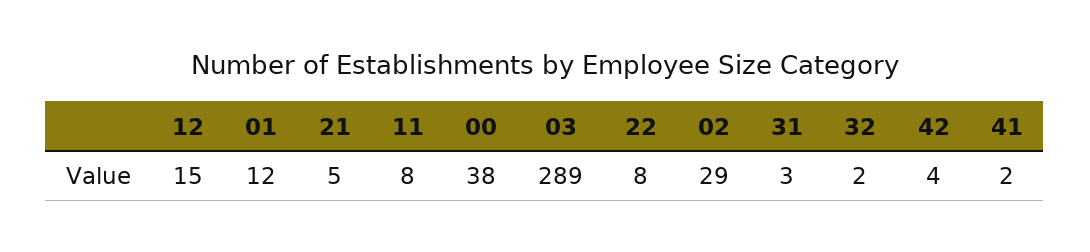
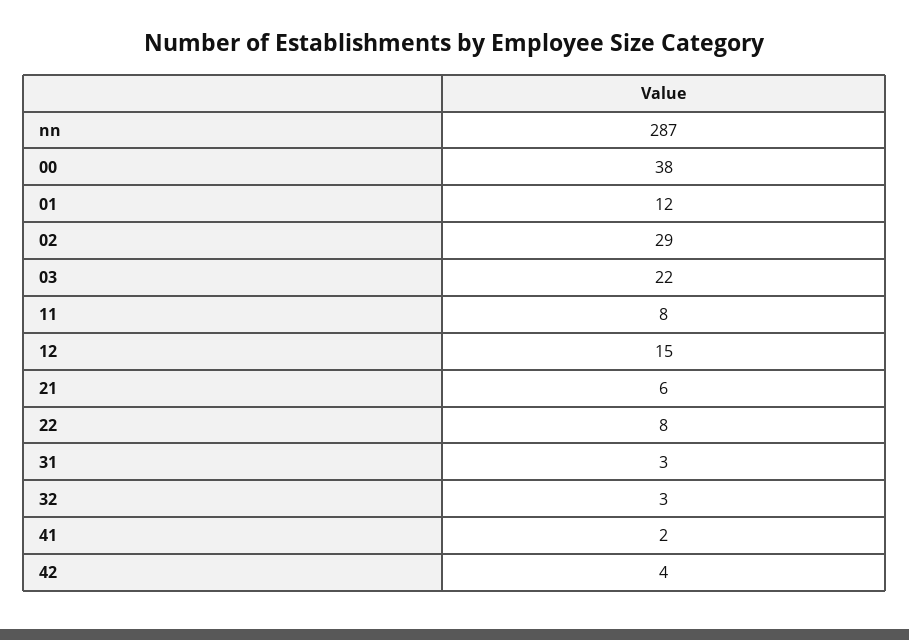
21: 5 -> 6
03: 289 -> 22
32: 2 -> 3
nn: none -> 287

